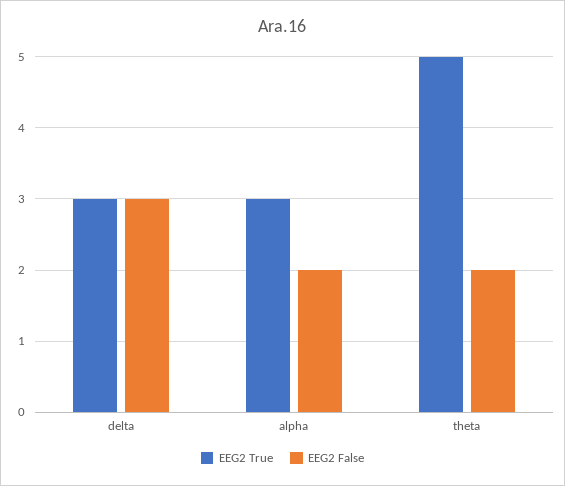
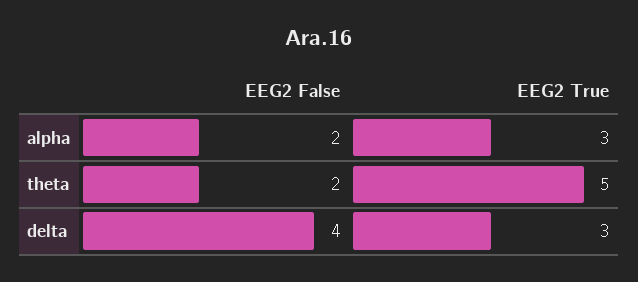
EEG2 False, delta: 3 -> 4

